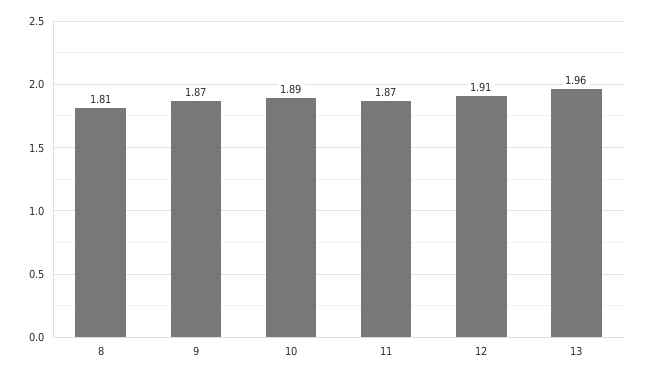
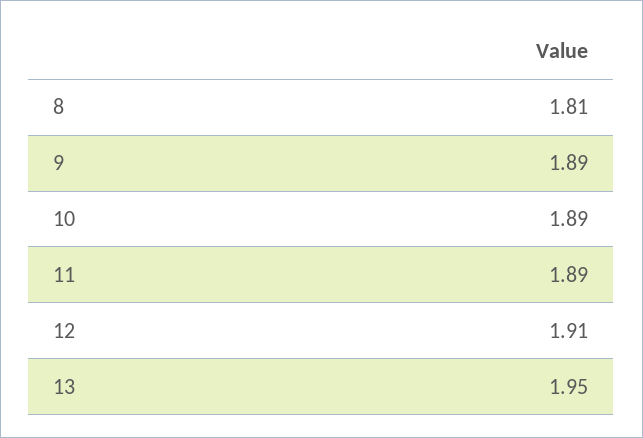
9: 1.87 -> 1.89
11: 1.87 -> 1.89
13: 1.96 -> 1.95

